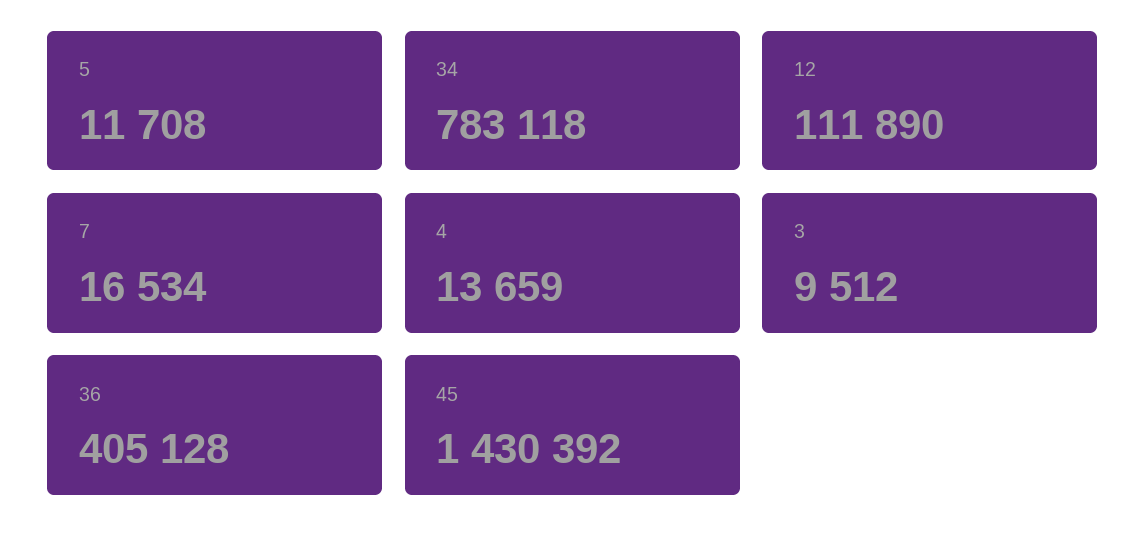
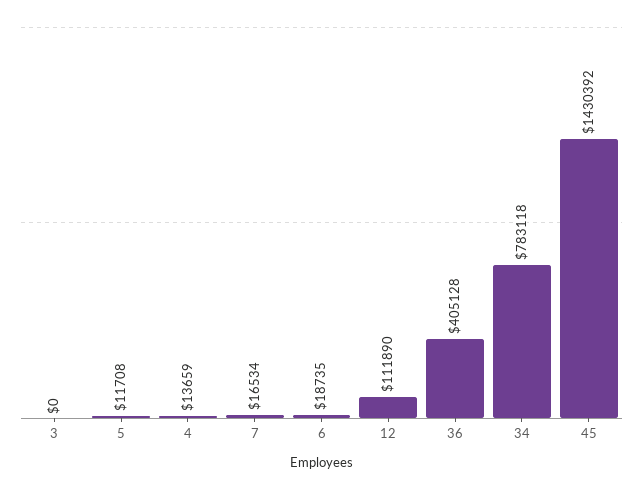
3: 9512 -> 0
6: none -> 18735

